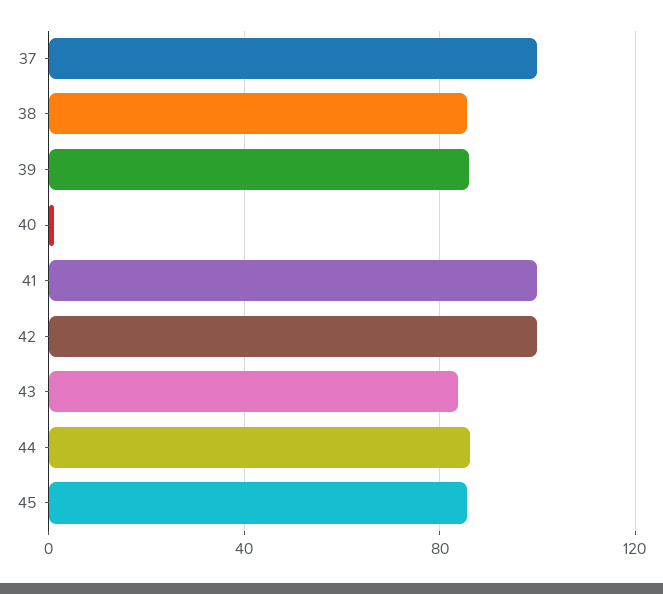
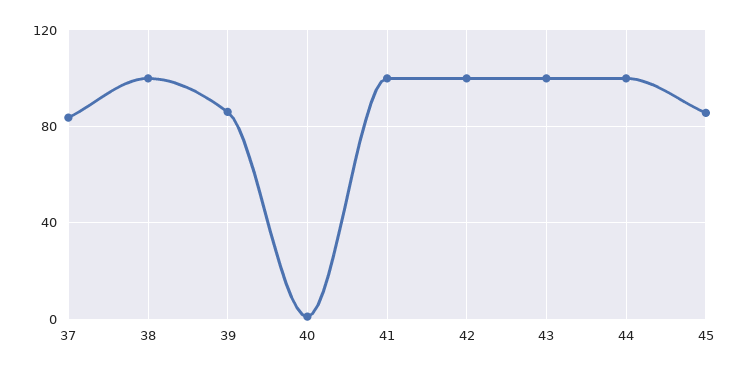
37: 100 -> 85
38: 85 -> 100
43: 85 -> 100
44: 85 -> 100

